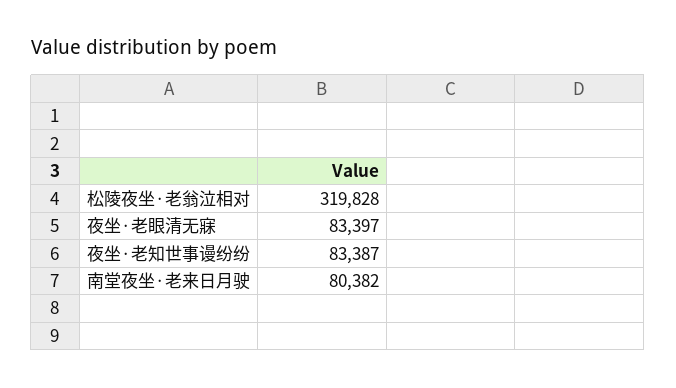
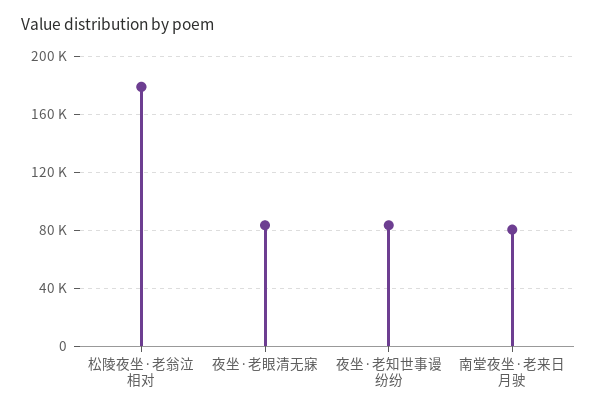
松陵夜坐·老翁泣相对: 319828 -> 180000

